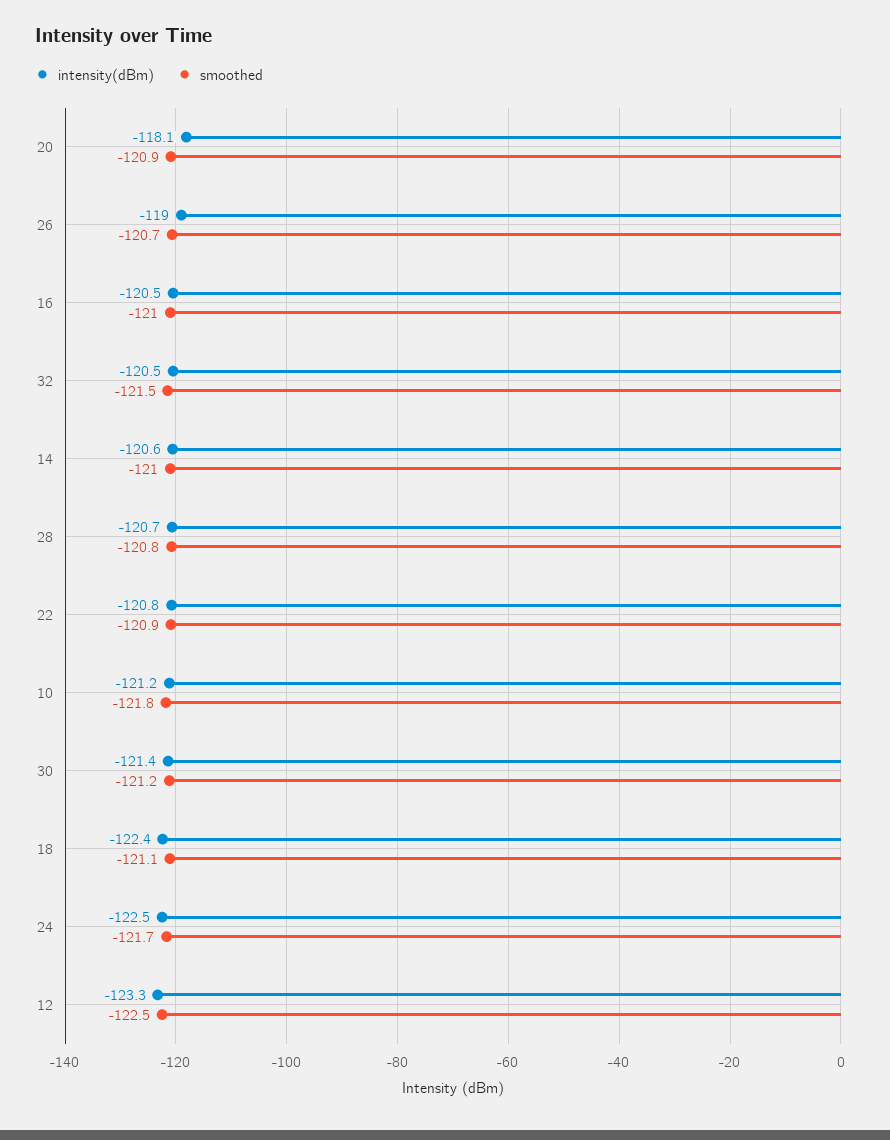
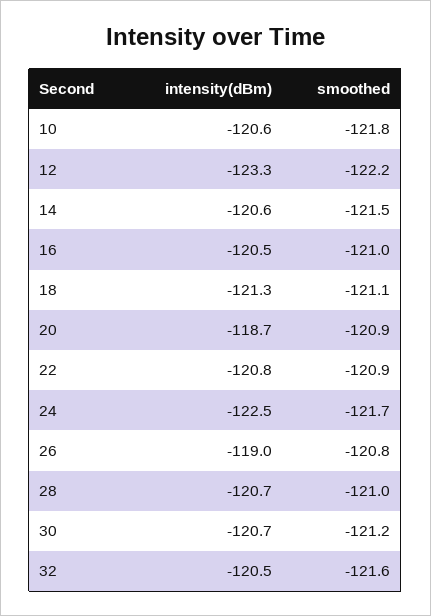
intensity(dBm), 20: -118.1 -> -118.7
smoothed, 26: -120.7 -> -120.8
smoothed, 32: -121.5 -> -121.6
smoothed, 14: -121 -> -121.5
smoothed, 28: -120.8 -> -121
intensity(dBm), 10: -121.2 -> -120.6
intensity(dBm), 30: -121.4 -> -120.7
intensity(dBm), 18: -122.4 -> -121.3
smoothed, 12: -122.5 -> -122.2

